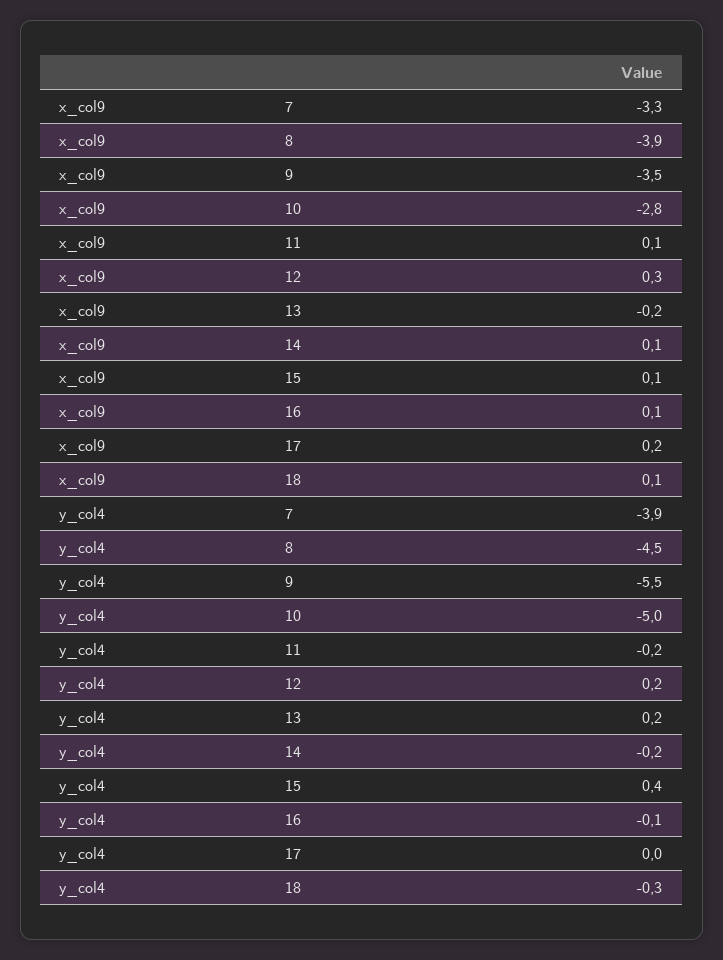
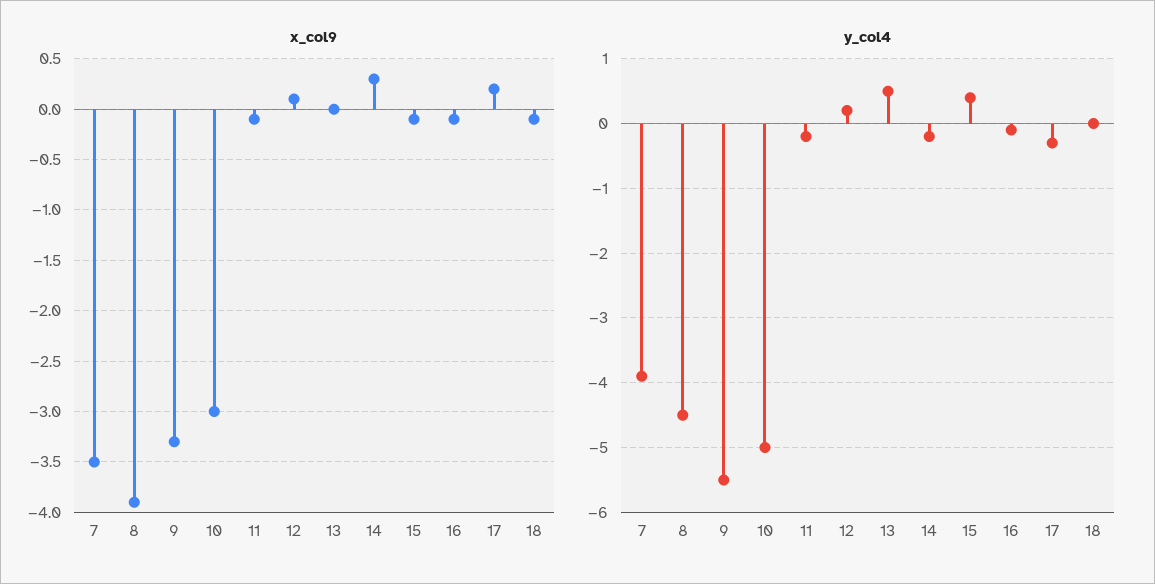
x_col9, 7: -3.3 -> -3.5
x_col9, 9: -3.5 -> -3.3
x_col9, 10: -2.8 -> -3
x_col9, 11: 0.1 -> -0.1
x_col9, 12: 0.3 -> 0.1
x_col9, 13: -0.2 -> 0
x_col9, 14: 0.1 -> 0.3
x_col9, 15: 0.1 -> -0.1
x_col9, 16: 0.1 -> -0.1
x_col9, 18: 0.1 -> -0.1
y_col4, 13: 0.2 -> 0.5
y_col4, 17: 0 -> -0.3
y_col4, 18: -0.3 -> 0

